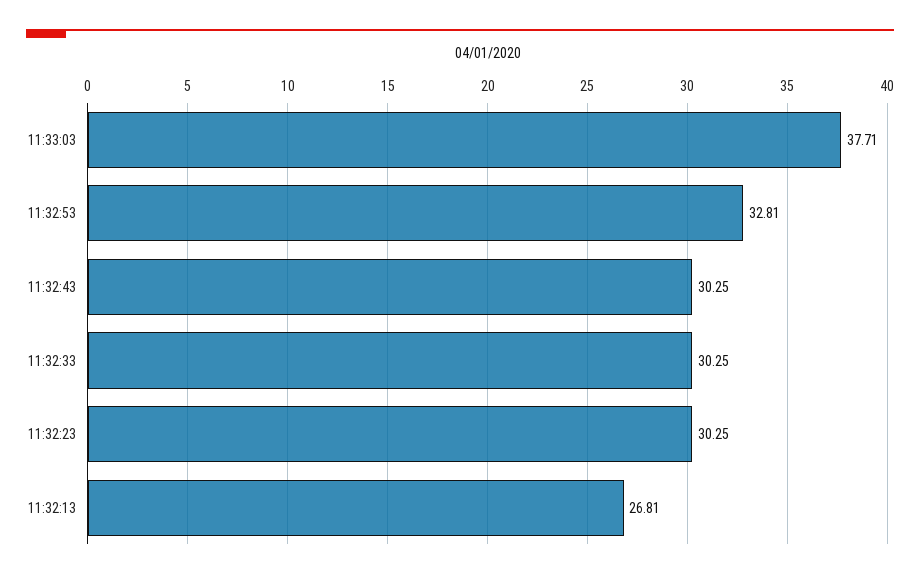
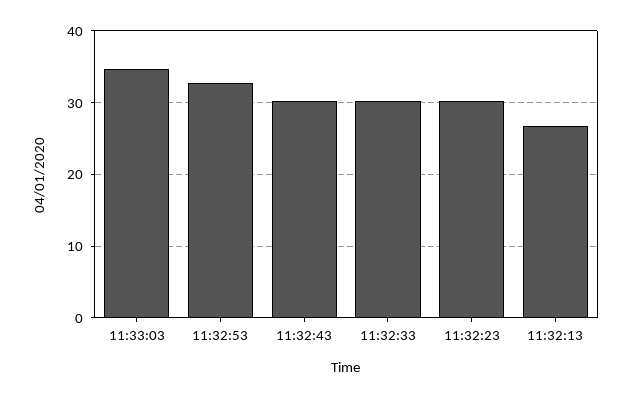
11:33:03: 37.71 -> 35

